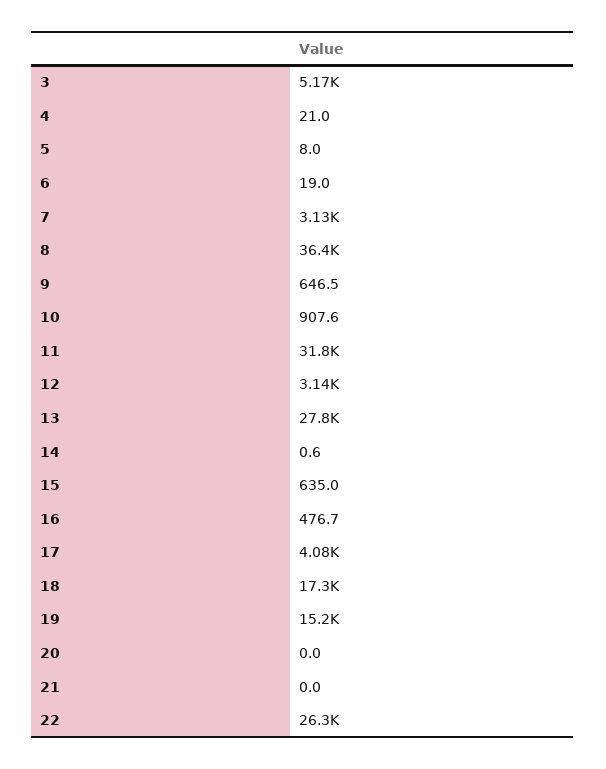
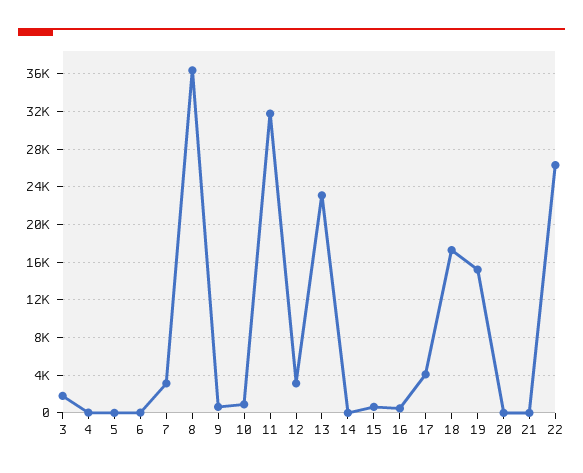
3: 5170 -> 2000
13: 27800 -> 23000

